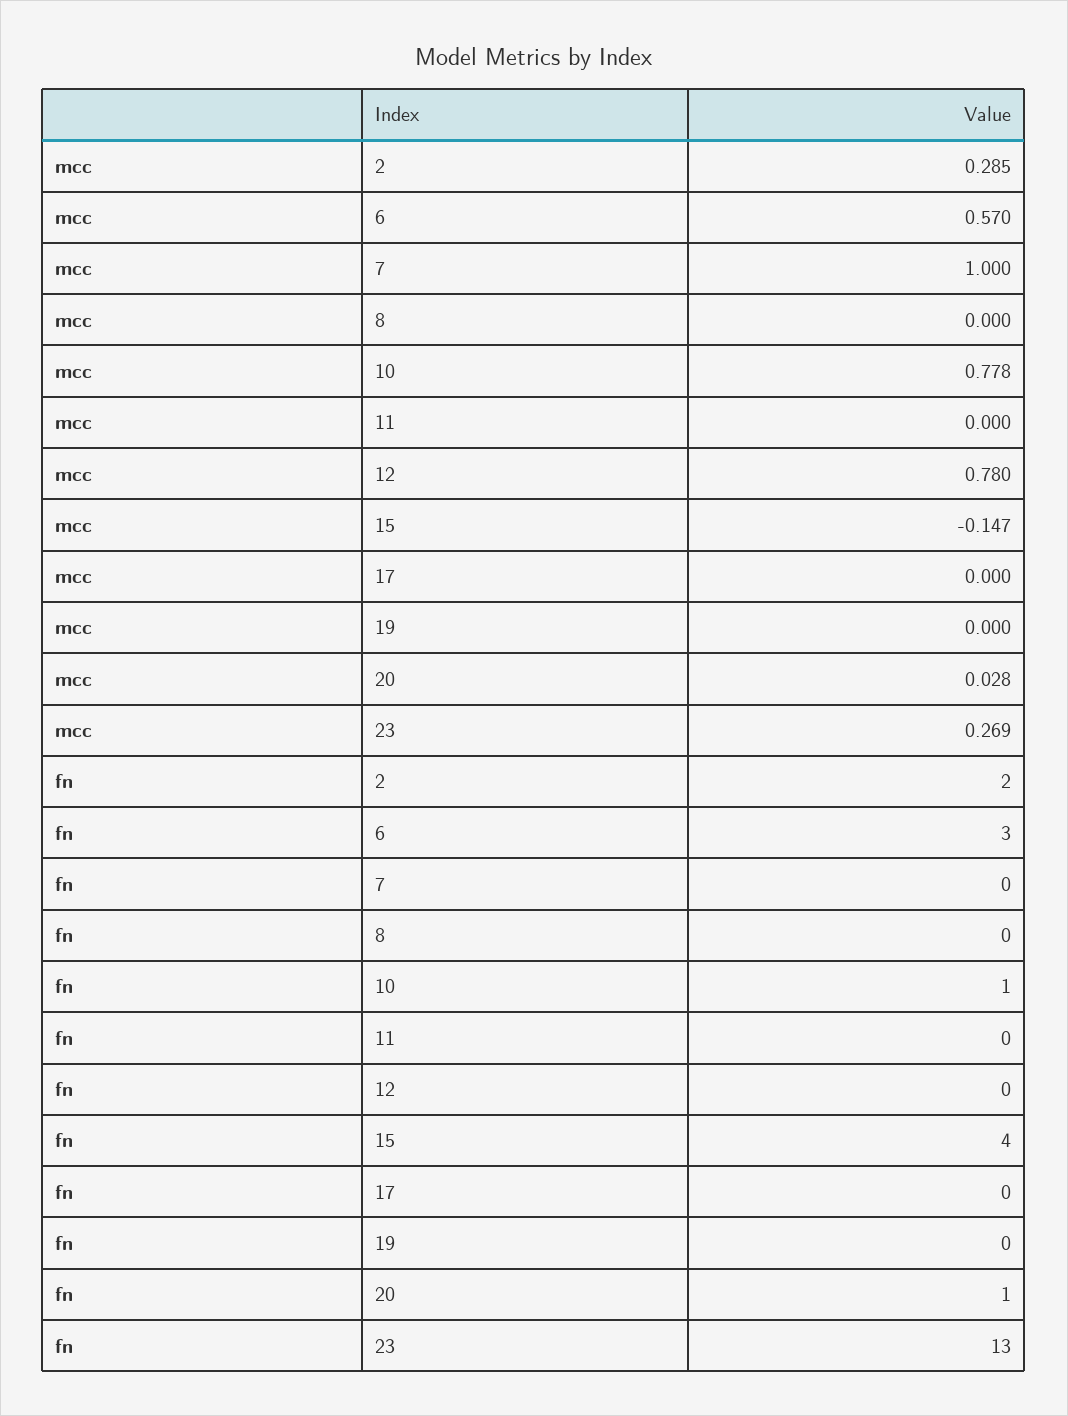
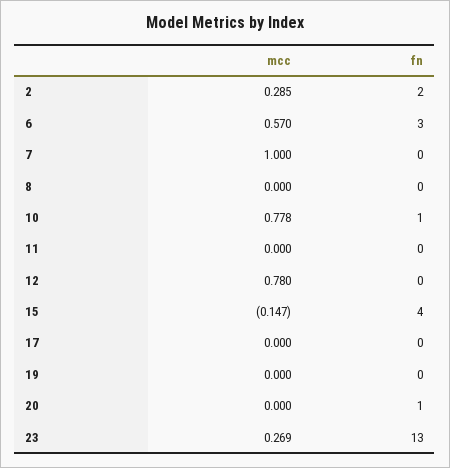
mcc, 20: 0.028 -> 0

